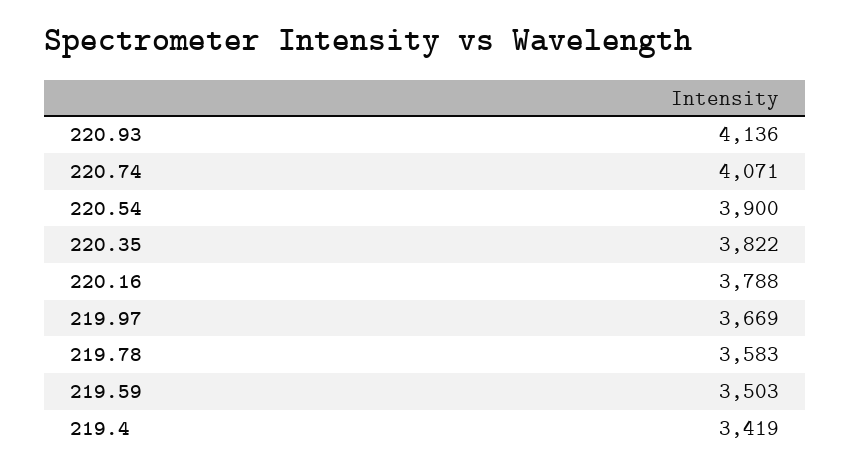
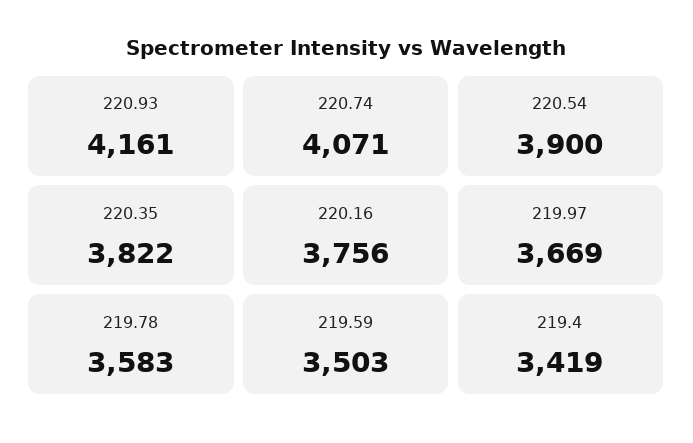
220.93: 4136 -> 4161
220.16: 3788 -> 3756

